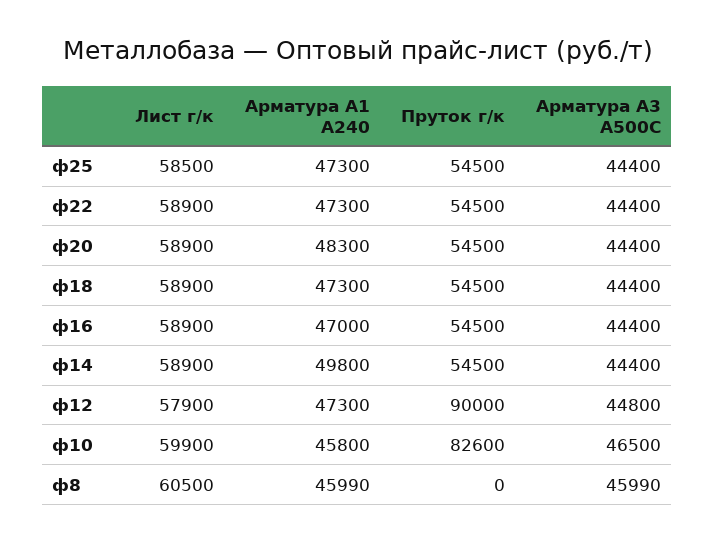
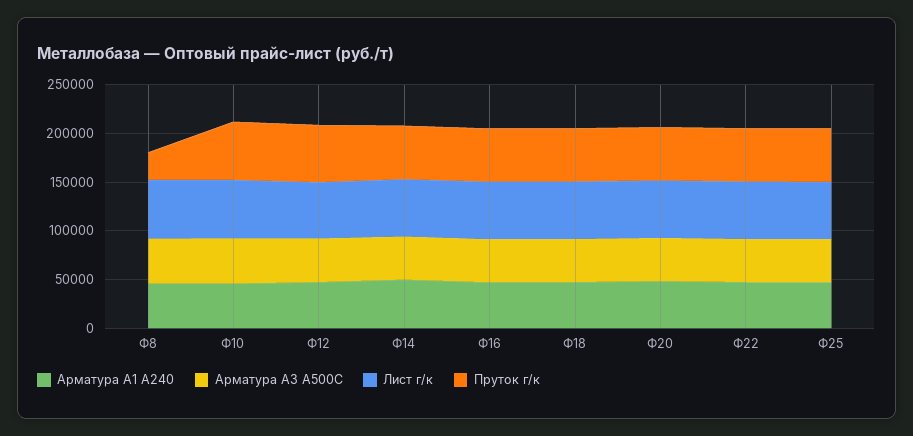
Пруток г/к, ф12: 90000 -> 60000
Пруток г/к, ф10: 82600 -> 60000
Пруток г/к, ф8: 0 -> 30000

